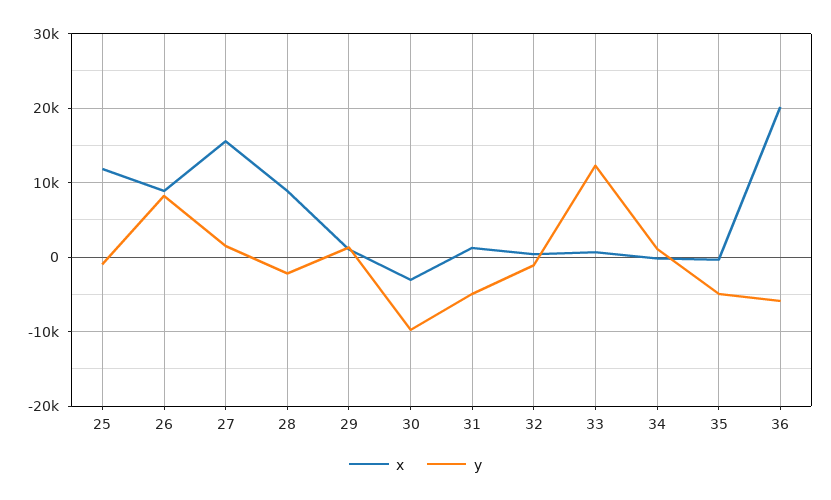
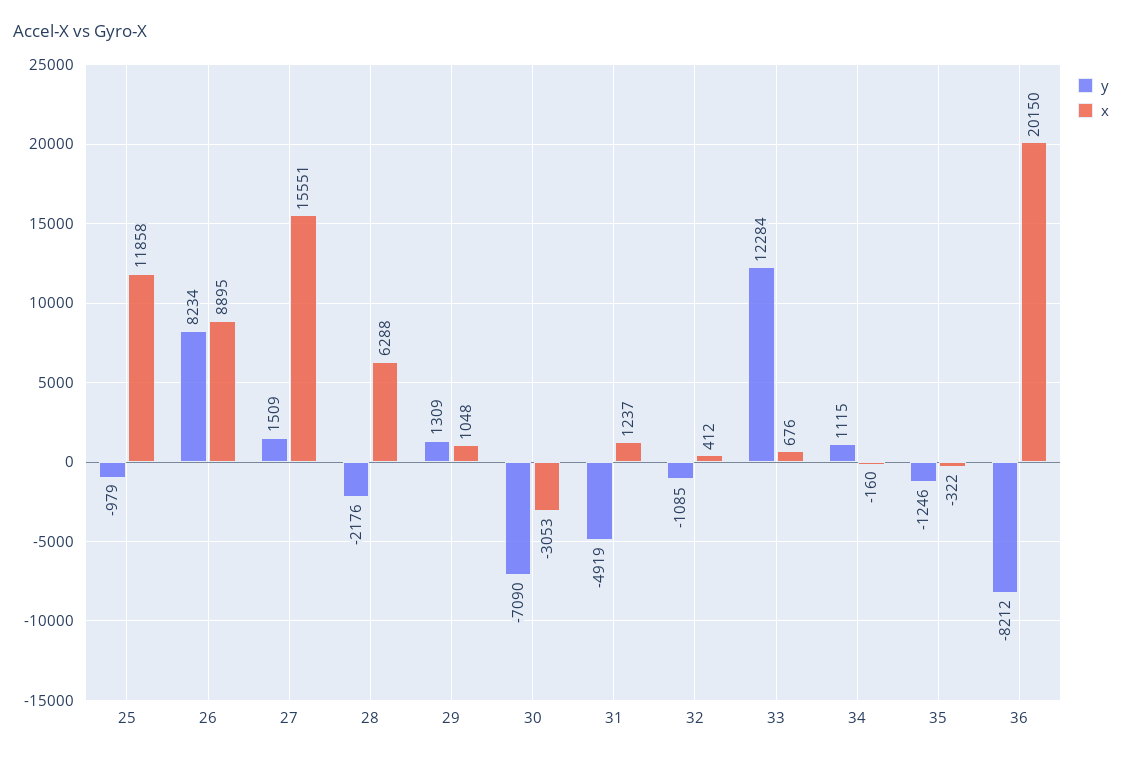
x, 28: 9000 -> 6288
y, 30: -10000 -> -7090
y, 35: -5000 -> -1246
y, 36: -6000 -> -8212

